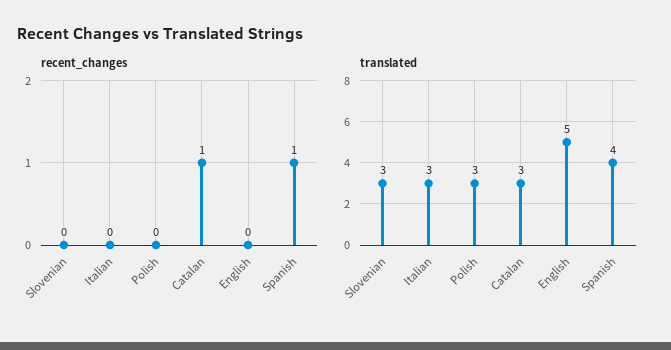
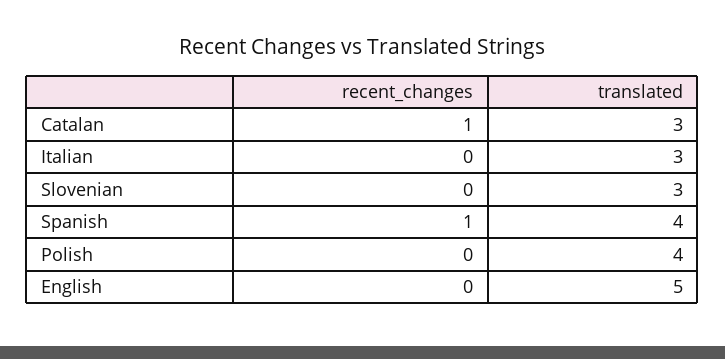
translated, Polish: 3 -> 4

